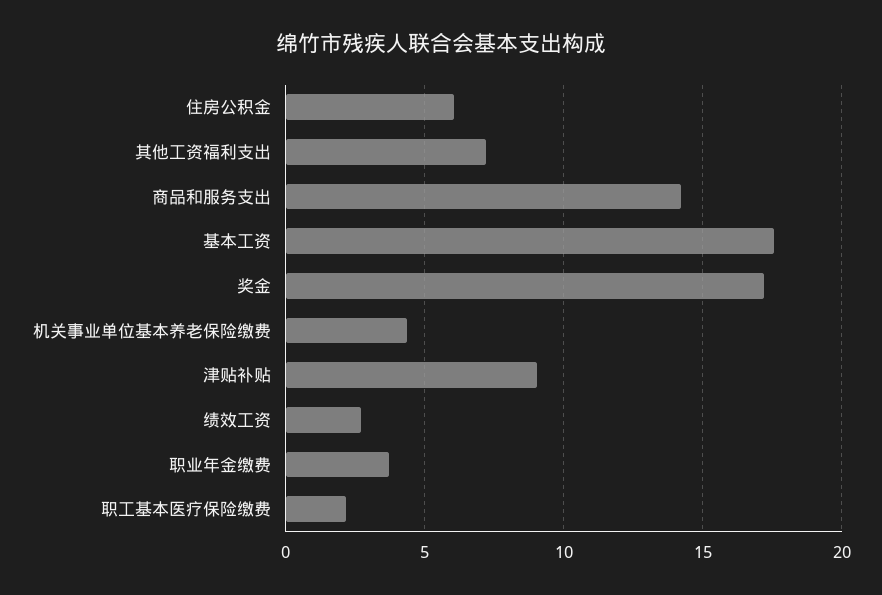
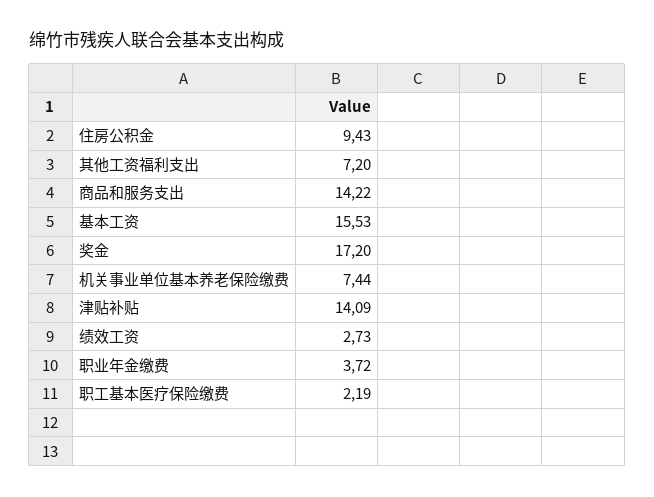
住房公积金: 6 -> 9.43
基本工资: 17.5 -> 15.53
机关事业单位基本养老保险缴费: 4.5 -> 7.44
津贴补贴: 9 -> 14.09

